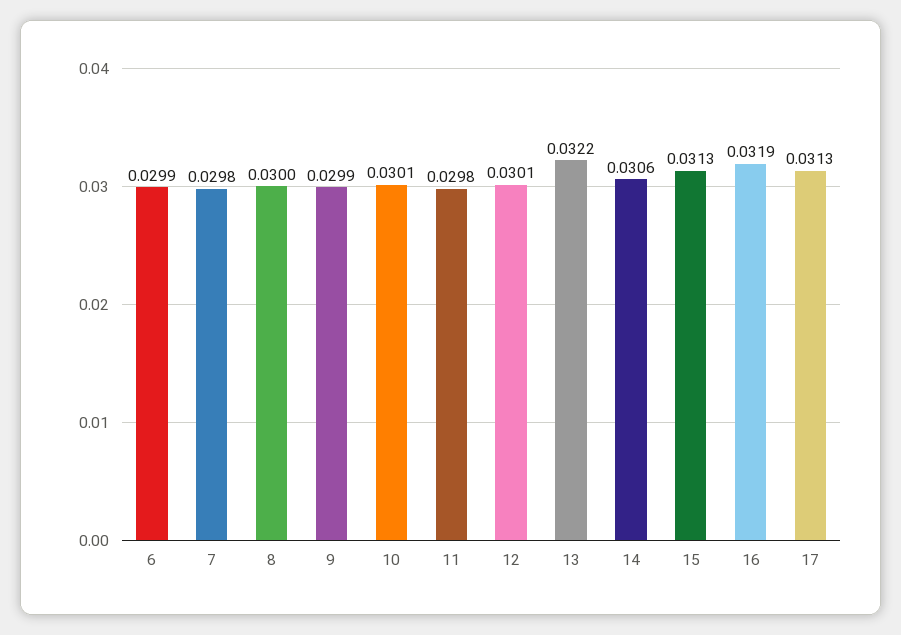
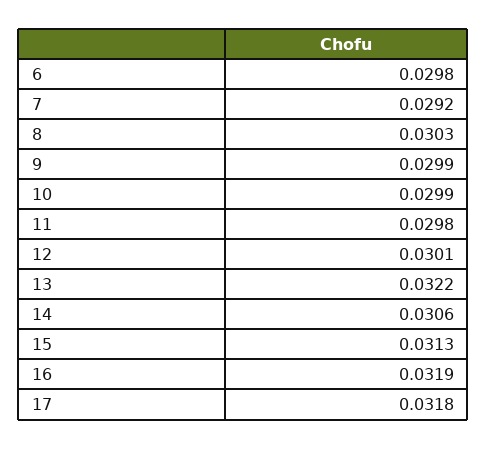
6: 0.0299 -> 0.0298
7: 0.0298 -> 0.0292
8: 0.03 -> 0.0303
10: 0.0301 -> 0.0299
17: 0.0313 -> 0.0318

